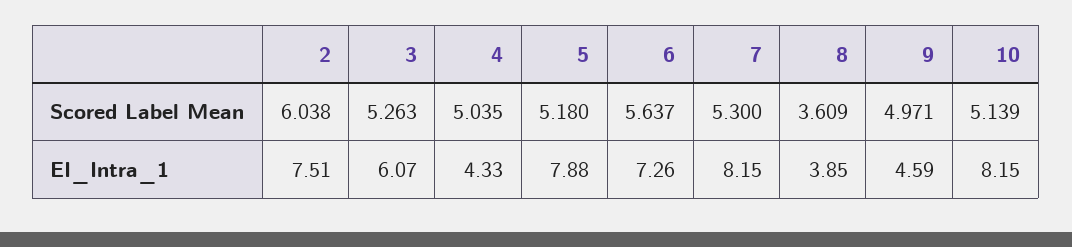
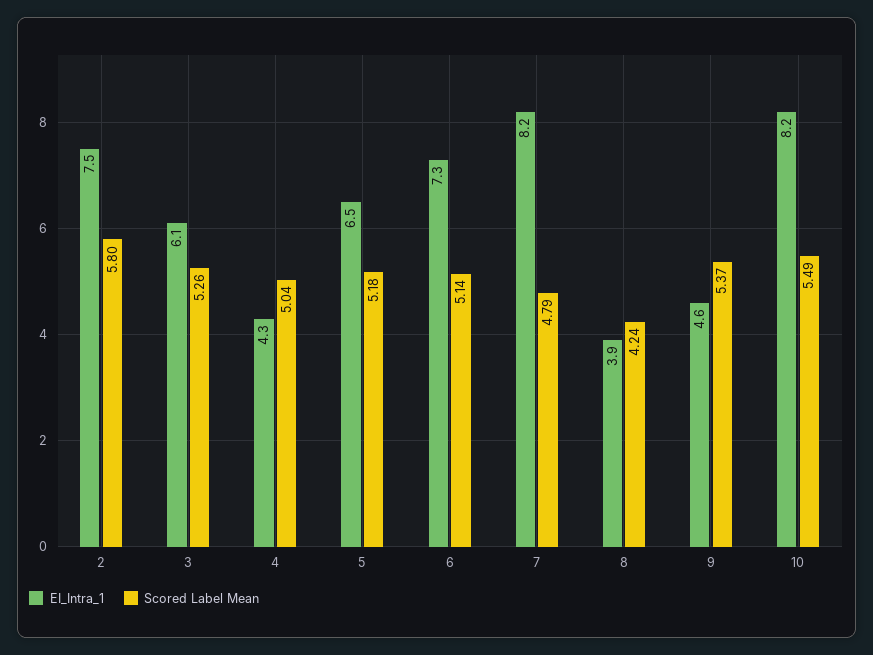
Scored Label Mean, 2: 6.038 -> 5.8
Scored Label Mean, 6: 5.637 -> 5.14
Scored Label Mean, 7: 5.3 -> 4.79
Scored Label Mean, 8: 3.609 -> 4.24
Scored Label Mean, 9: 4.971 -> 5.37
Scored Label Mean, 10: 5.139 -> 5.49
EI_Intra_1, 5: 7.88 -> 6.5

